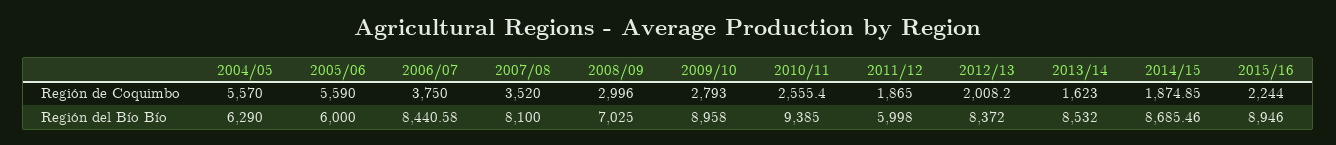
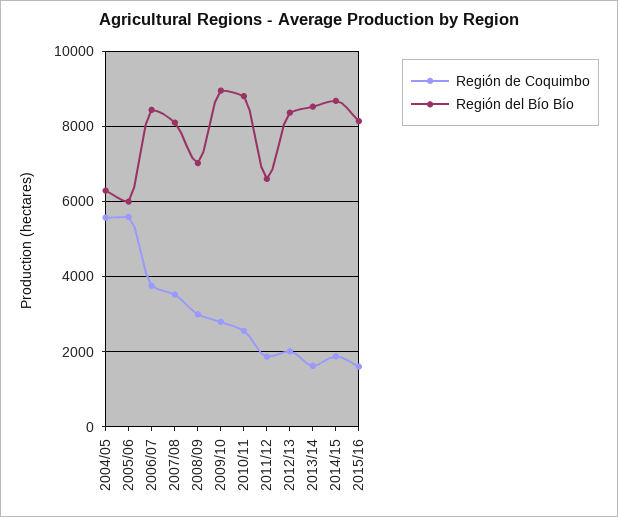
Región de Coquimbo, 2015/16: 2244 -> 1600
Región del Bío Bío, 2010/11: 9385 -> 8800
Región del Bío Bío, 2011/12: 5998 -> 6600
Región del Bío Bío, 2015/16: 8946 -> 8200

